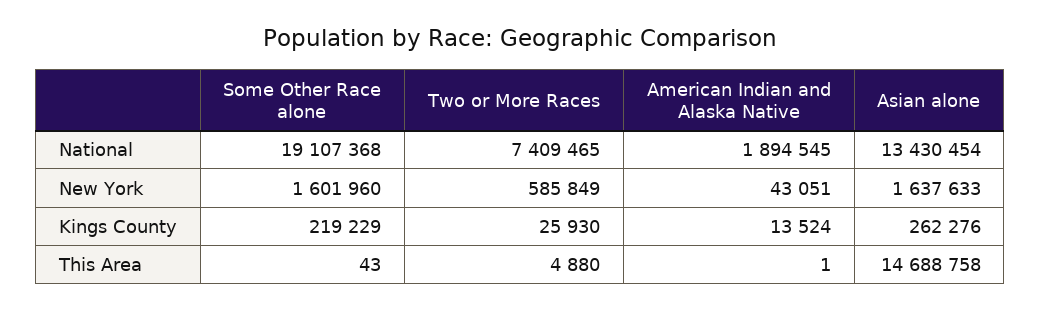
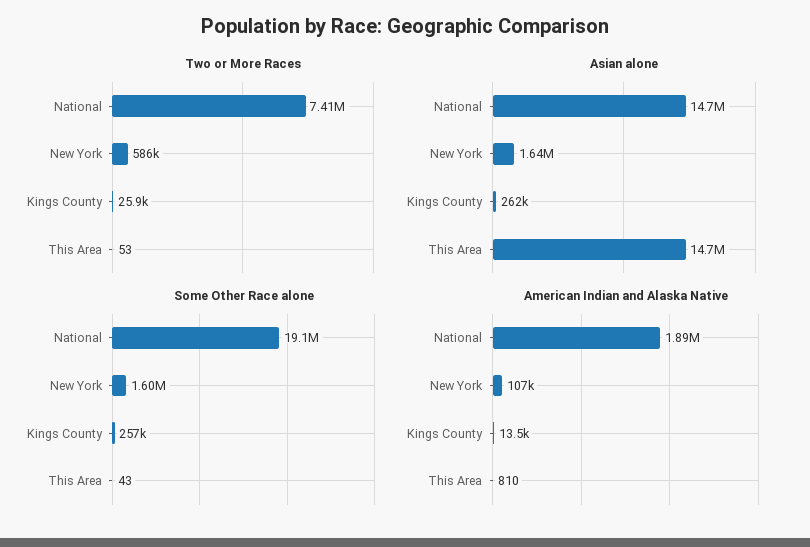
Asian alone, National: 13430454 -> 14700000
American Indian and Alaska Native, New York: 43051 -> 107000
Some Other Race alone, Kings County: 219229 -> 257000
Two or More Races, This Area: 4880 -> 53
American Indian and Alaska Native, This Area: 1 -> 810

